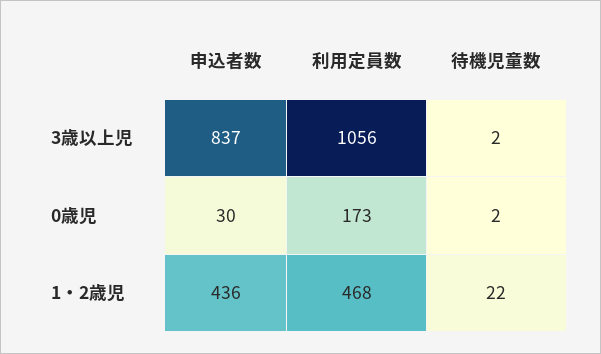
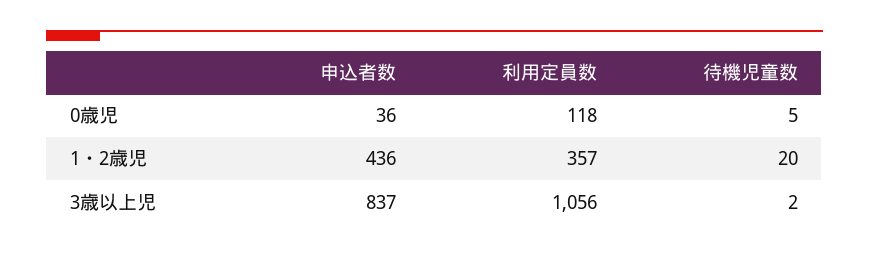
申込者数, 0歳児: 30 -> 36
利用定員数, 0歳児: 173 -> 118
待機児童数, 0歳児: 2 -> 5
利用定員数, 1・2歳児: 468 -> 357
待機児童数, 1・2歳児: 22 -> 20

